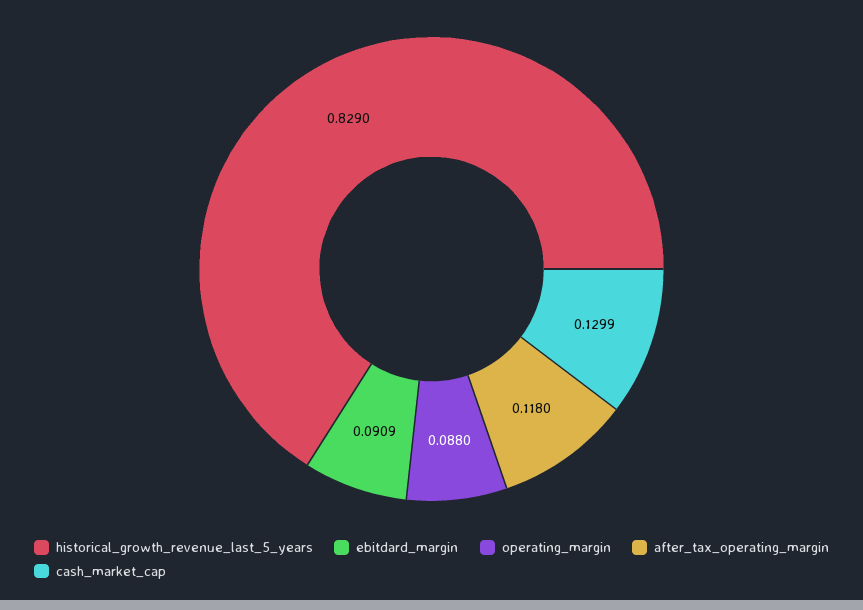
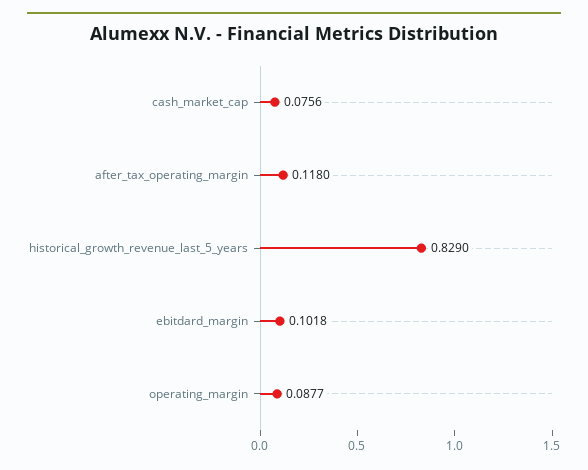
ebitdard_margin: 0.0909 -> 0.1018
operating_margin: 0.088 -> 0.0877
cash_market_cap: 0.1299 -> 0.0756

